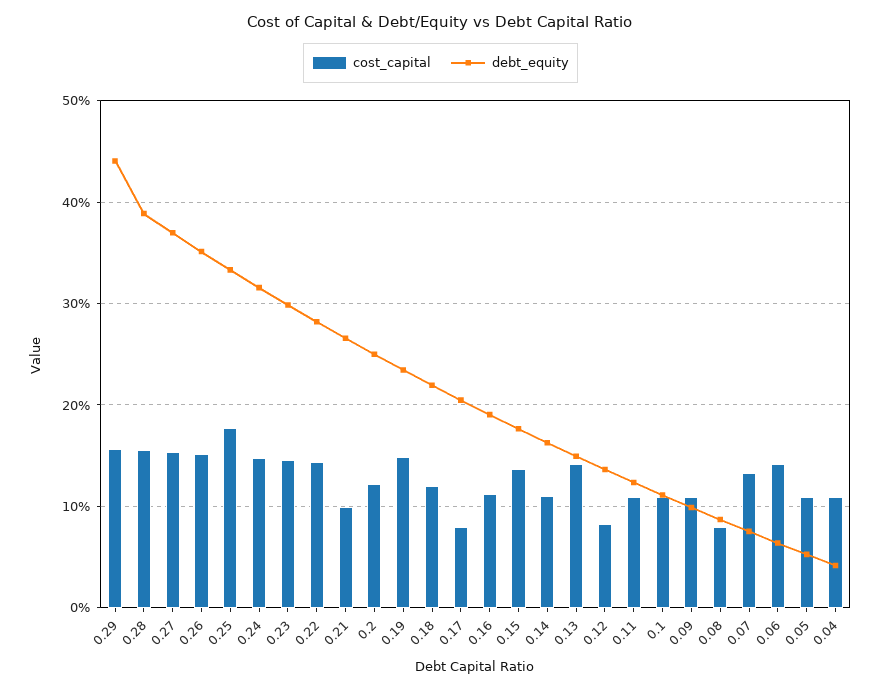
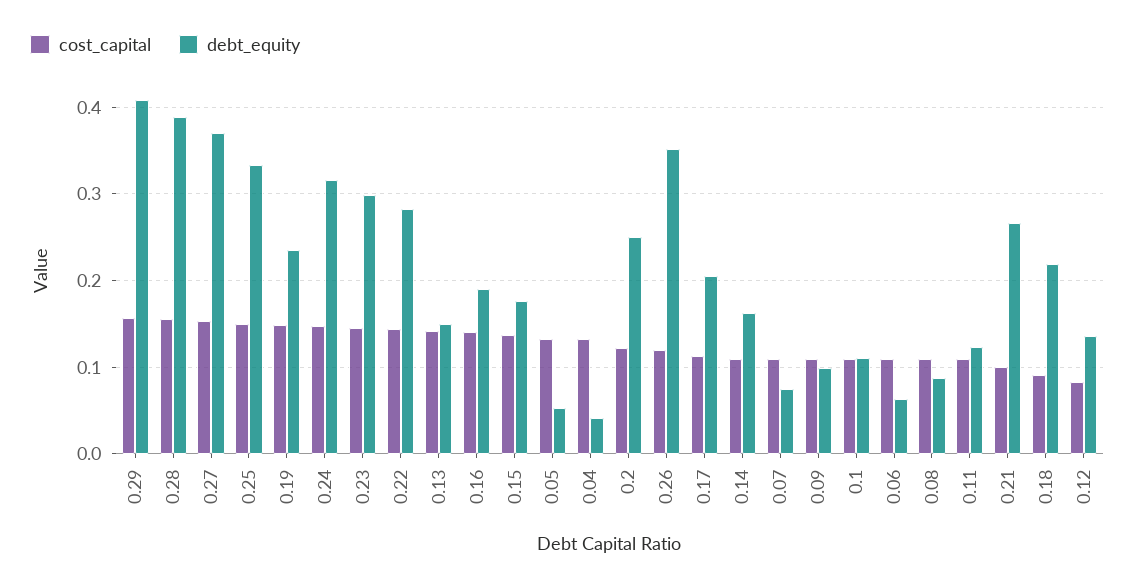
debt_equity, 0.29: 0.44 -> 0.41
cost_capital, 0.26: 0.15 -> 0.12
cost_capital, 0.25: 0.18 -> 0.15
cost_capital, 0.18: 0.12 -> 0.09
cost_capital, 0.17: 0.08 -> 0.11
cost_capital, 0.16: 0.11 -> 0.14
cost_capital, 0.08: 0.08 -> 0.11
cost_capital, 0.07: 0.13 -> 0.11
cost_capital, 0.06: 0.14 -> 0.11
cost_capital, 0.05: 0.11 -> 0.13
cost_capital, 0.04: 0.11 -> 0.13

